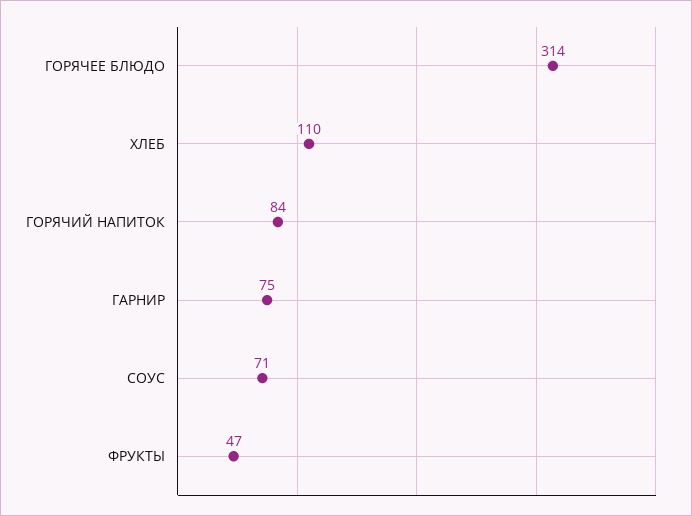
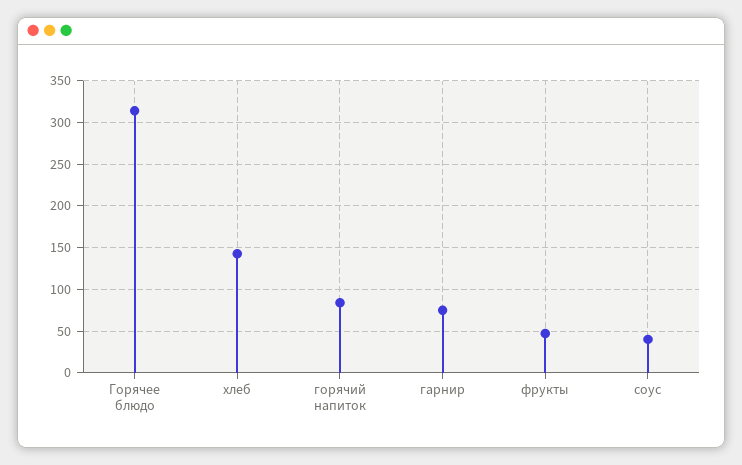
ХЛЕБ: 110 -> 140
СОУС: 71 -> 40

